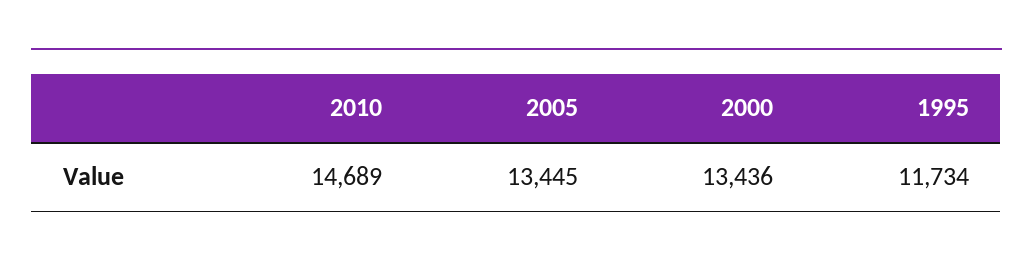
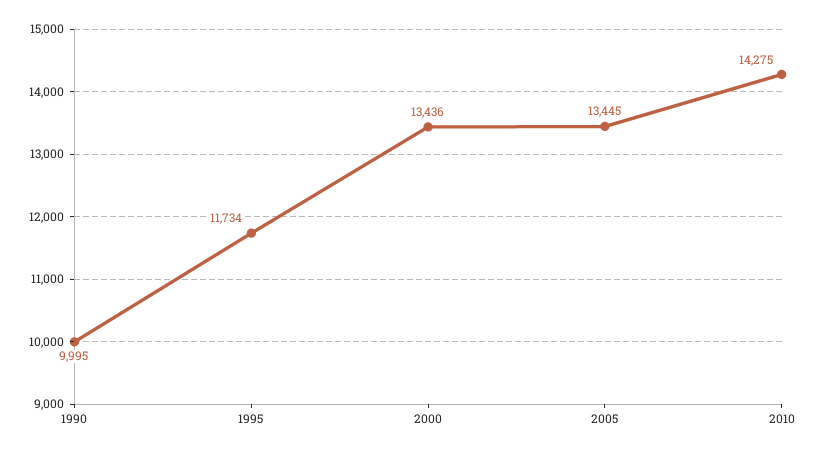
2010: 14689 -> 14275
1990: none -> 9995

